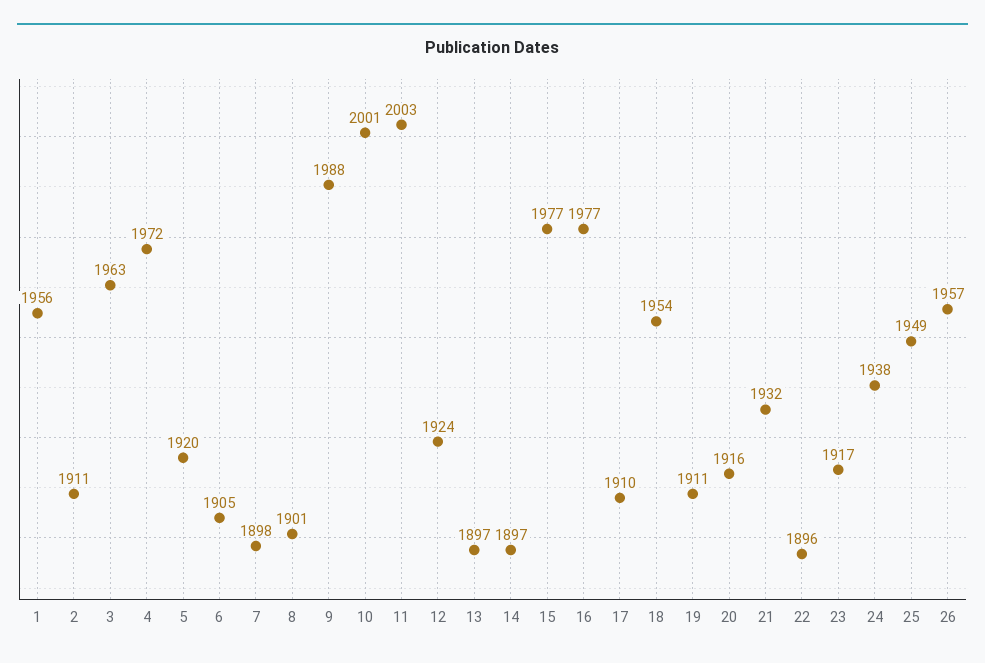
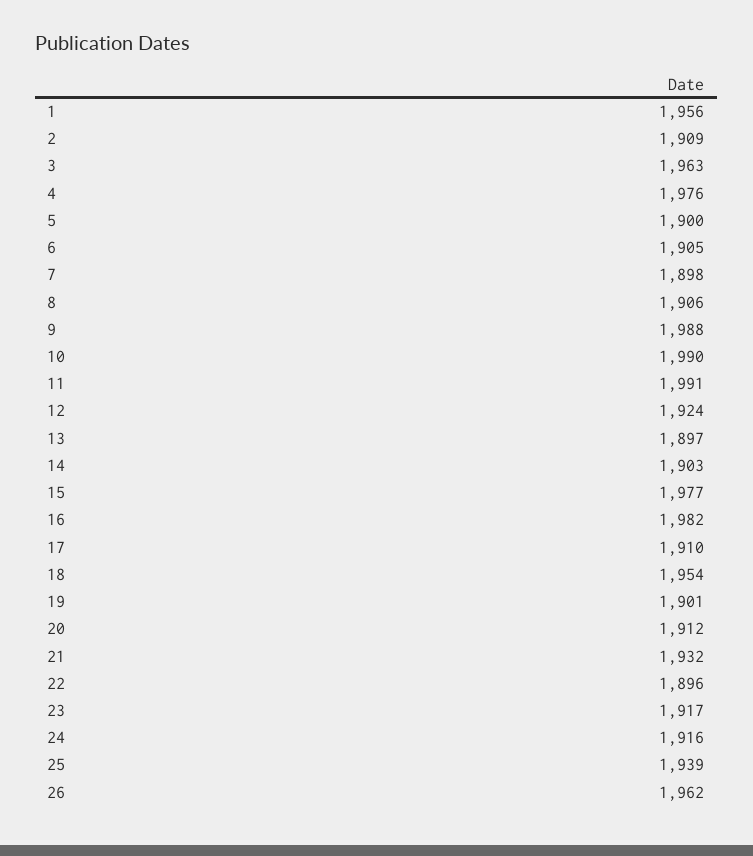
2: 1911 -> 1909
4: 1972 -> 1976
5: 1920 -> 1900
8: 1901 -> 1906
10: 2001 -> 1990
11: 2003 -> 1991
14: 1897 -> 1903
16: 1977 -> 1982
19: 1911 -> 1901
20: 1916 -> 1912
24: 1938 -> 1916
25: 1949 -> 1939
26: 1957 -> 1962

